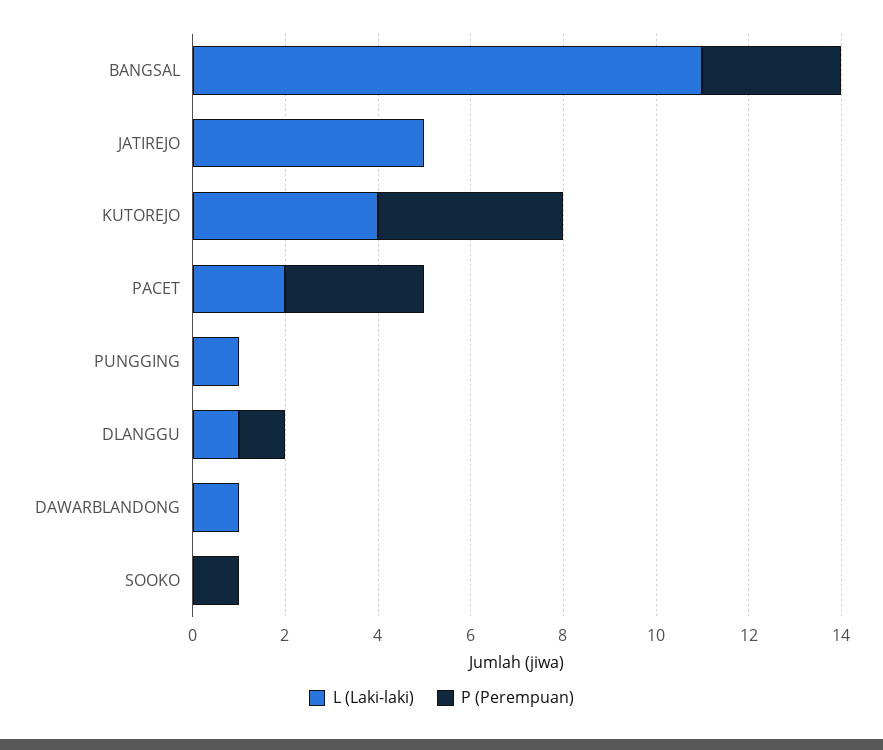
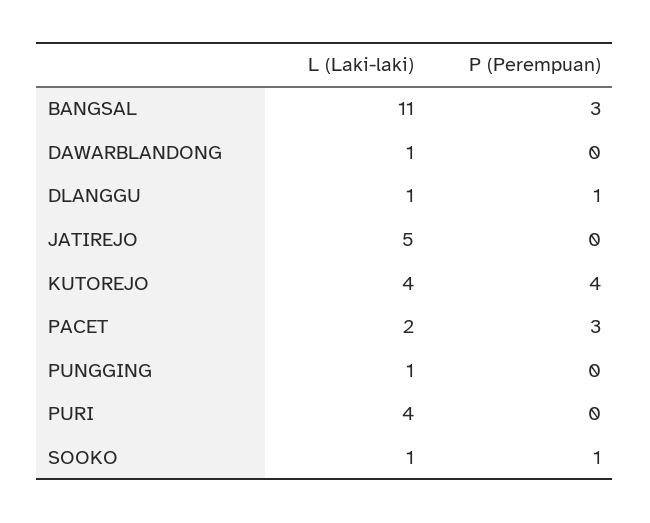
L (Laki-laki), SOOKO: 0 -> 1
L (Laki-laki), PURI: none -> 4
P (Perempuan), PURI: none -> 0

